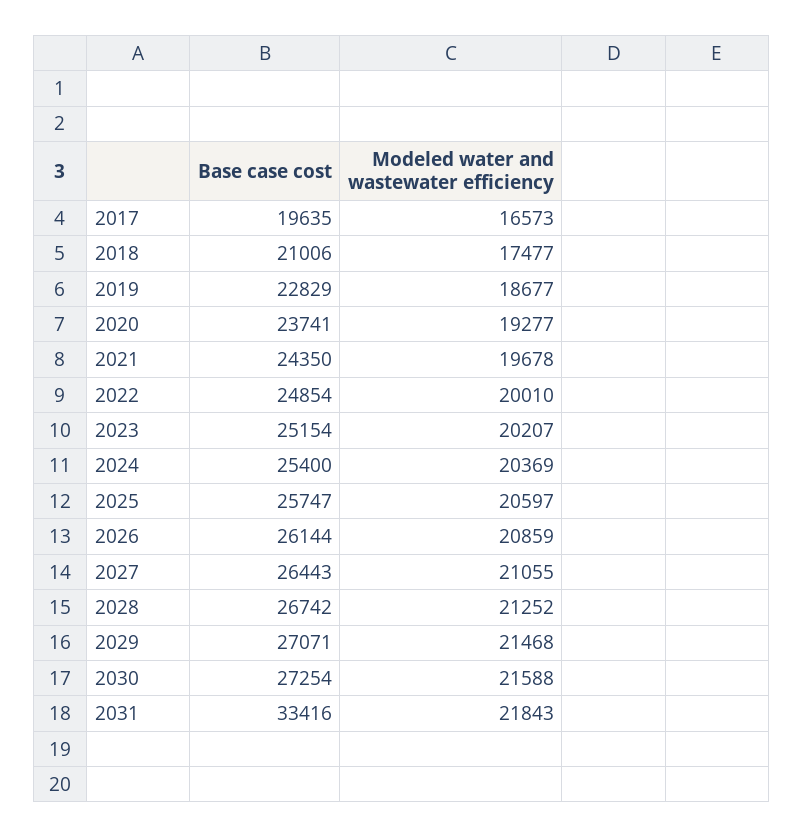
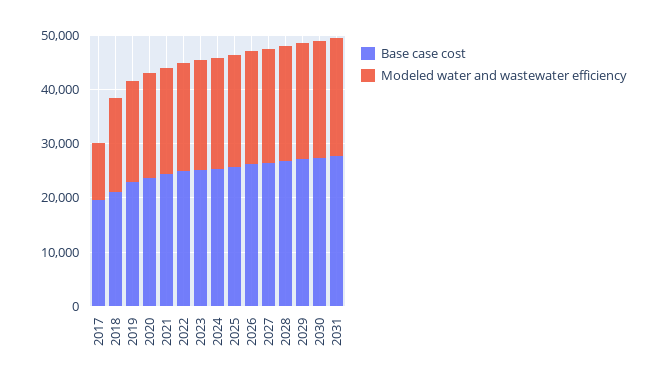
Modeled water and wastewater efficiency, 2017: 16573 -> 10000
Base case cost, 2031: 33416 -> 28000

